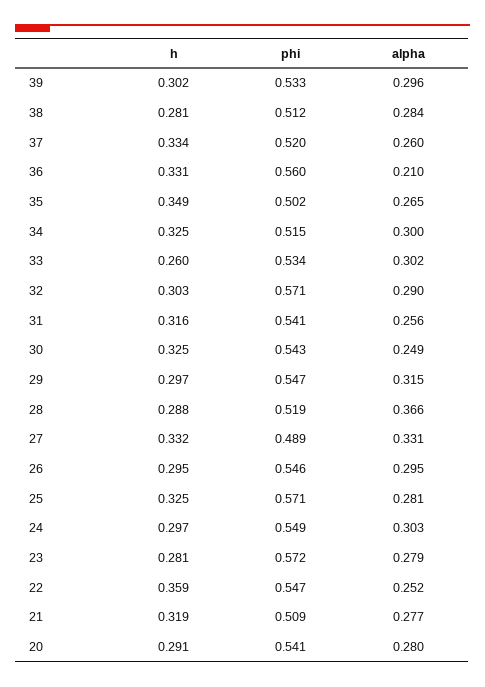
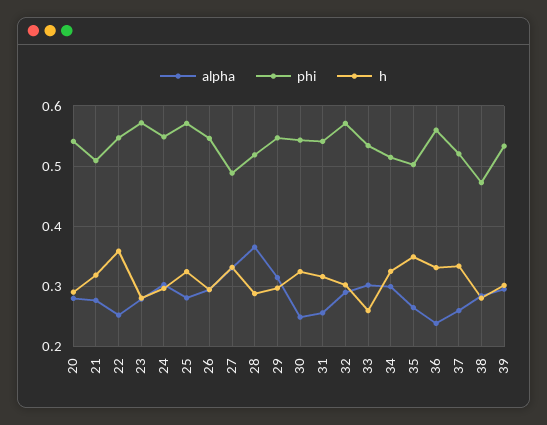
phi, 38: 0.512 -> 0.47
alpha, 36: 0.21 -> 0.24

